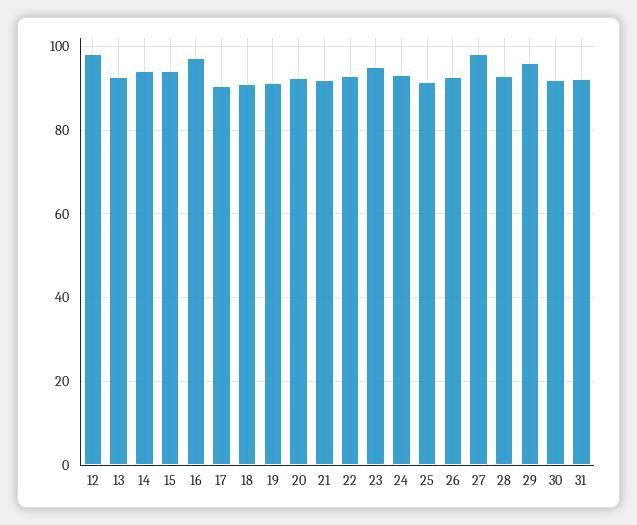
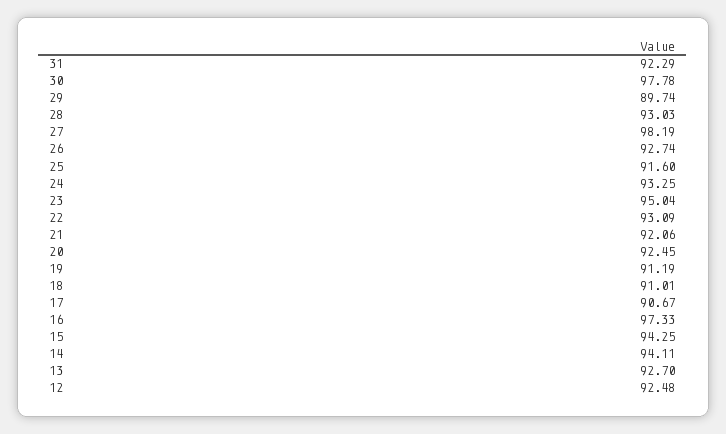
12: 98 -> 92.48
29: 96 -> 89.74
30: 92 -> 97.78

